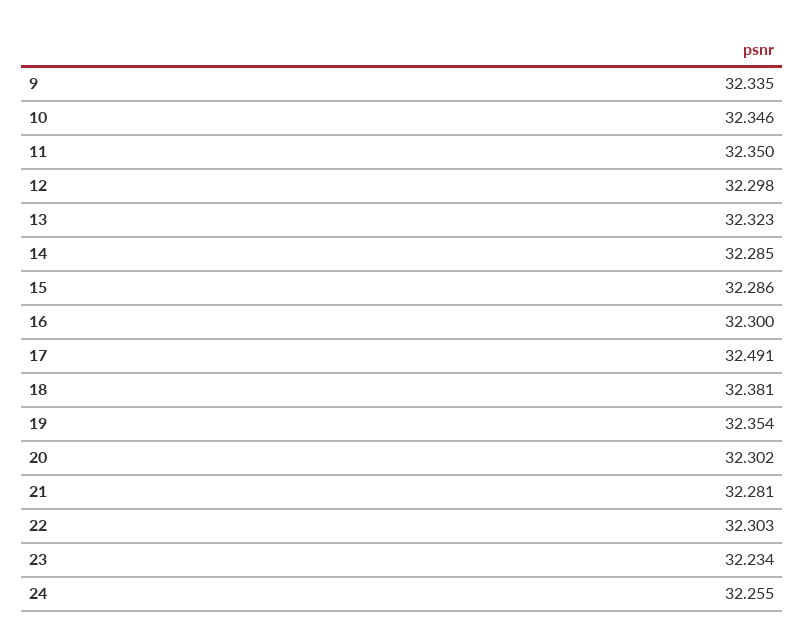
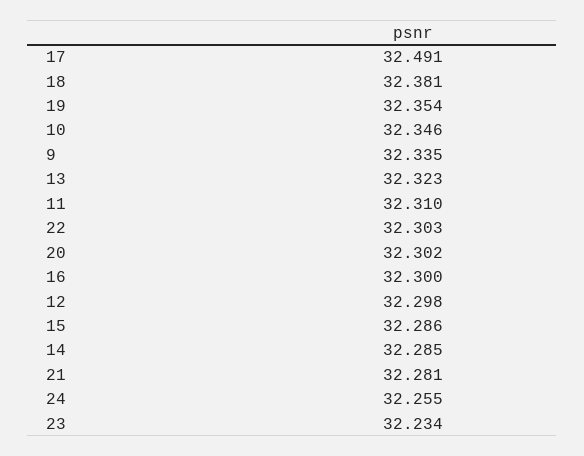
11: 32.35 -> 32.31

